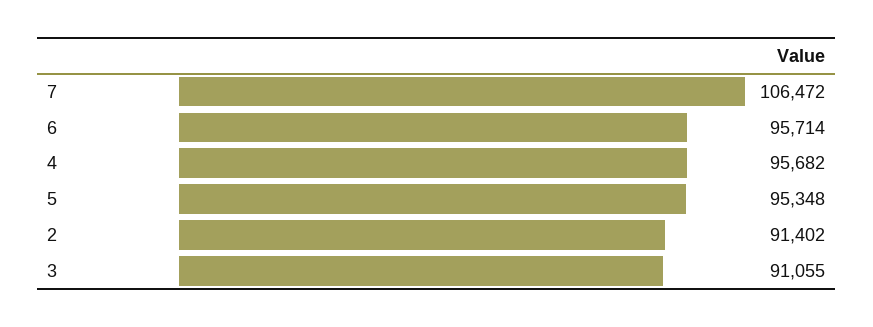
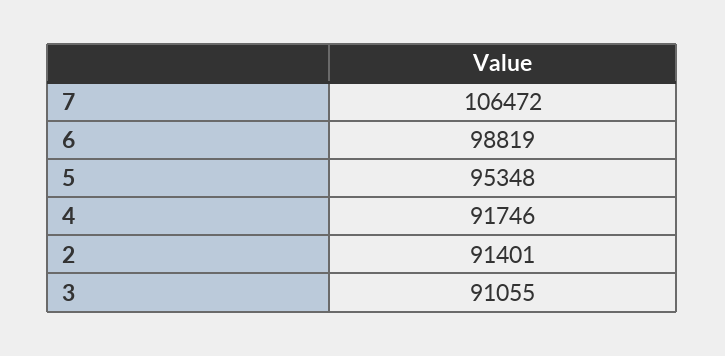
6: 95714 -> 98819
4: 95682 -> 91746
2: 91402 -> 91401

